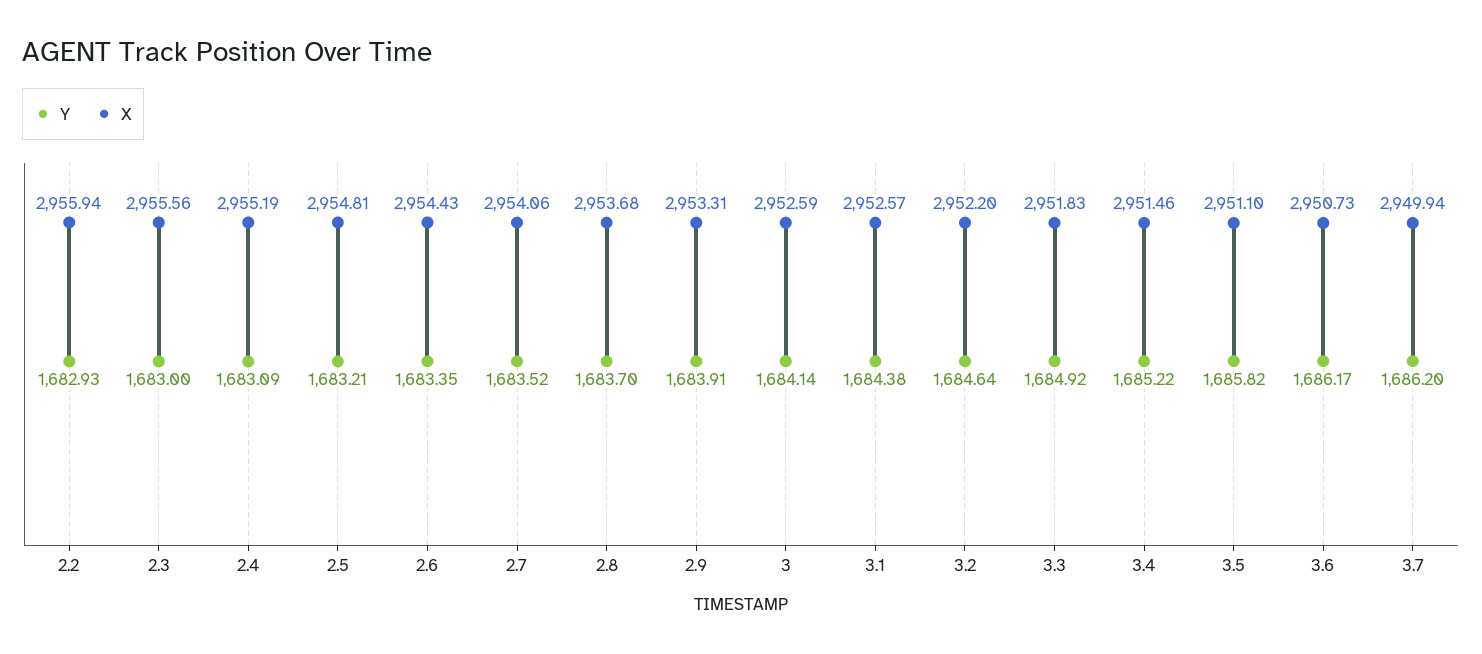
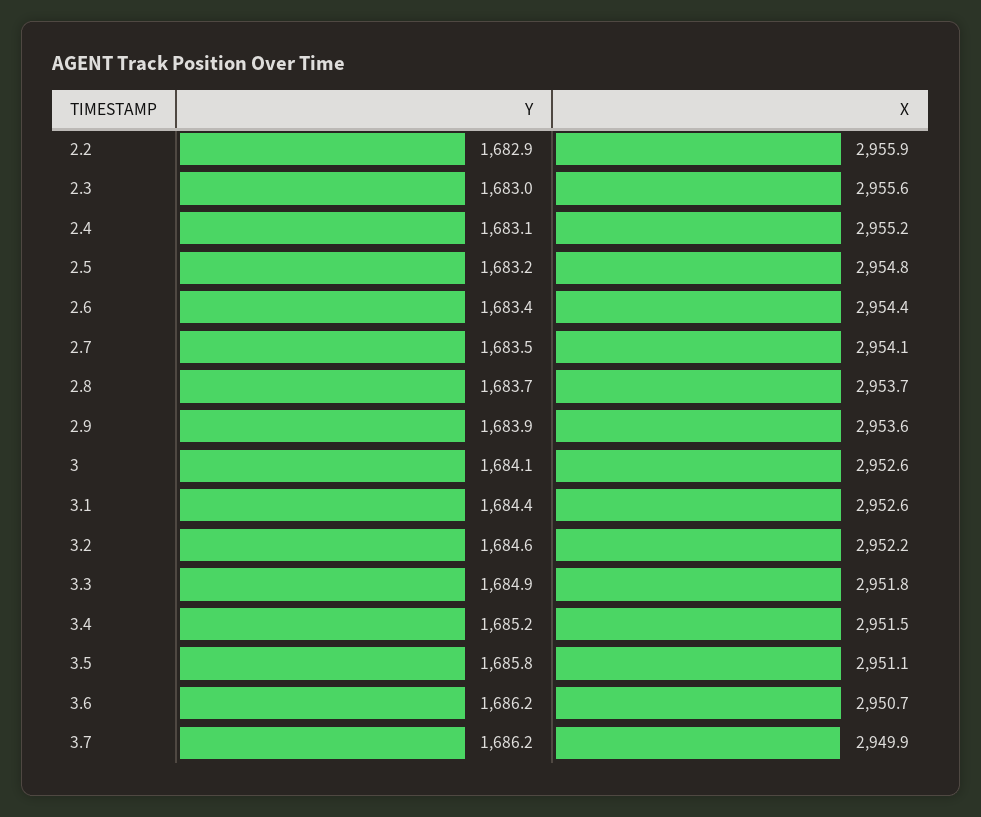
X, 2.9: 2953.31 -> 2953.6

